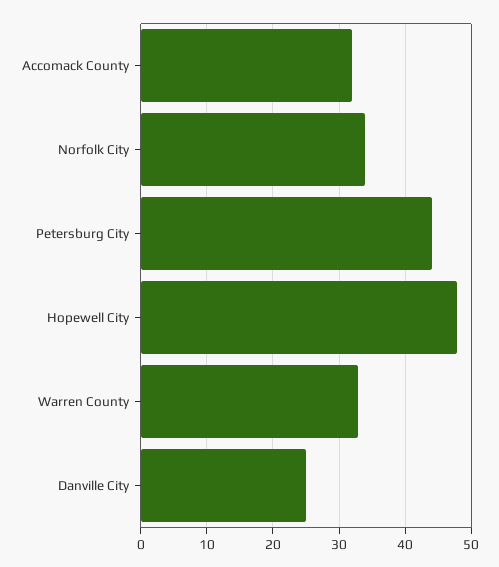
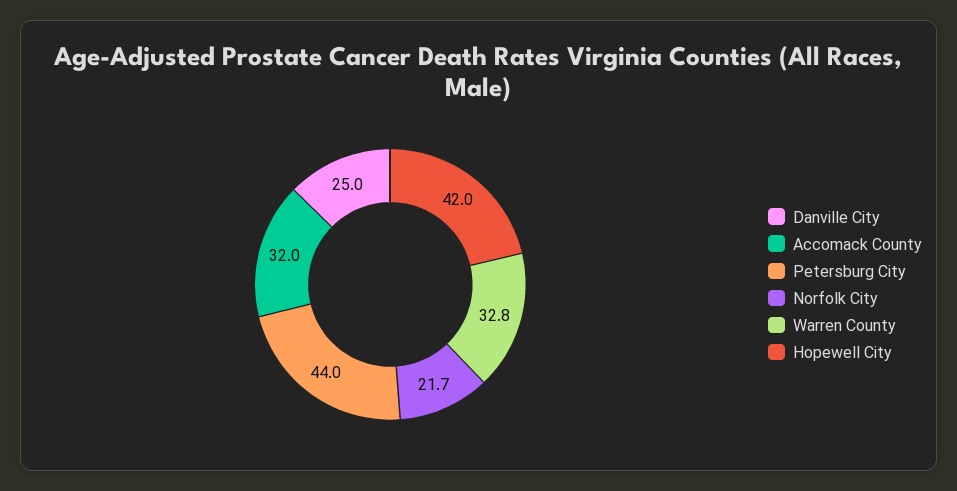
Norfolk City: 34 -> 21.7
Hopewell City: 48 -> 42

